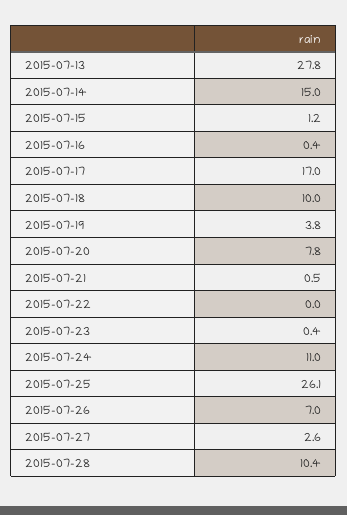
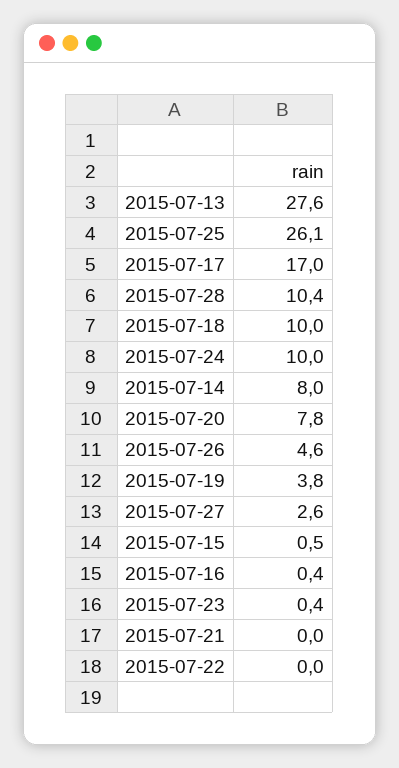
2015-07-13: 27.8 -> 27.6
2015-07-14: 15 -> 8
2015-07-15: 1.2 -> 0.5
2015-07-21: 0.5 -> 0
2015-07-24: 11 -> 10
2015-07-26: 7 -> 4.6

